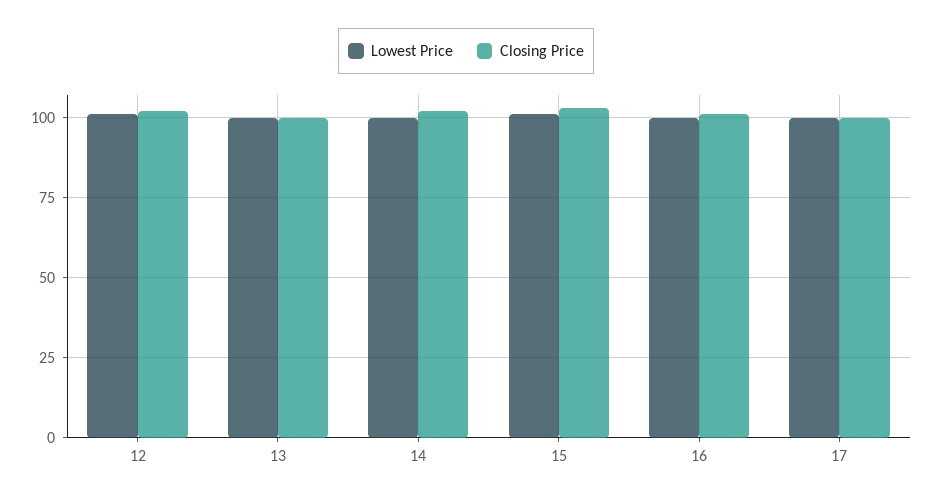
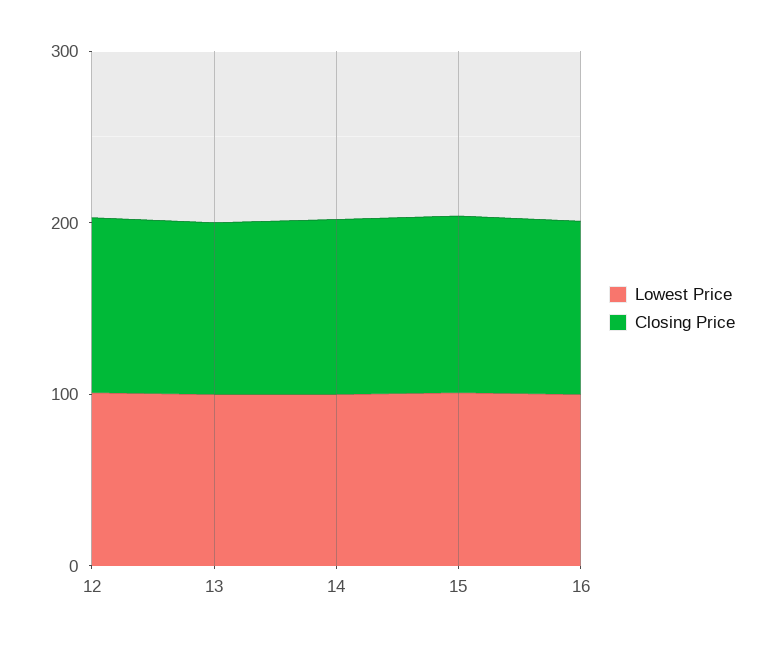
Lowest Price, 17: 100 -> none
Closing Price, 17: 100 -> none

